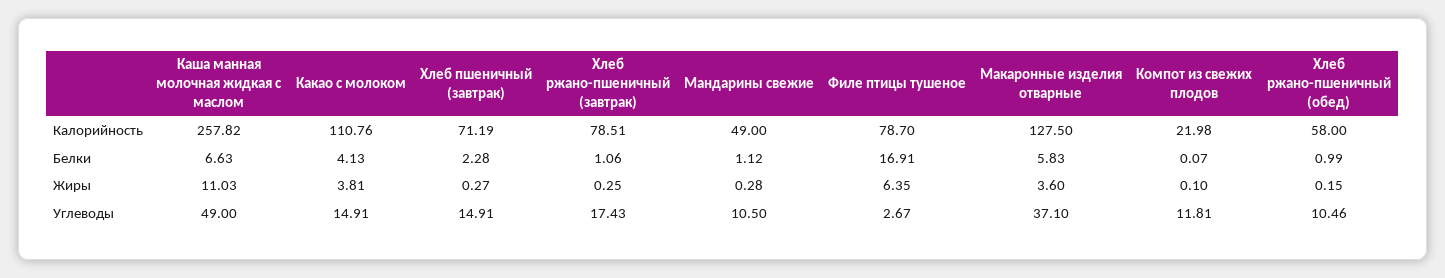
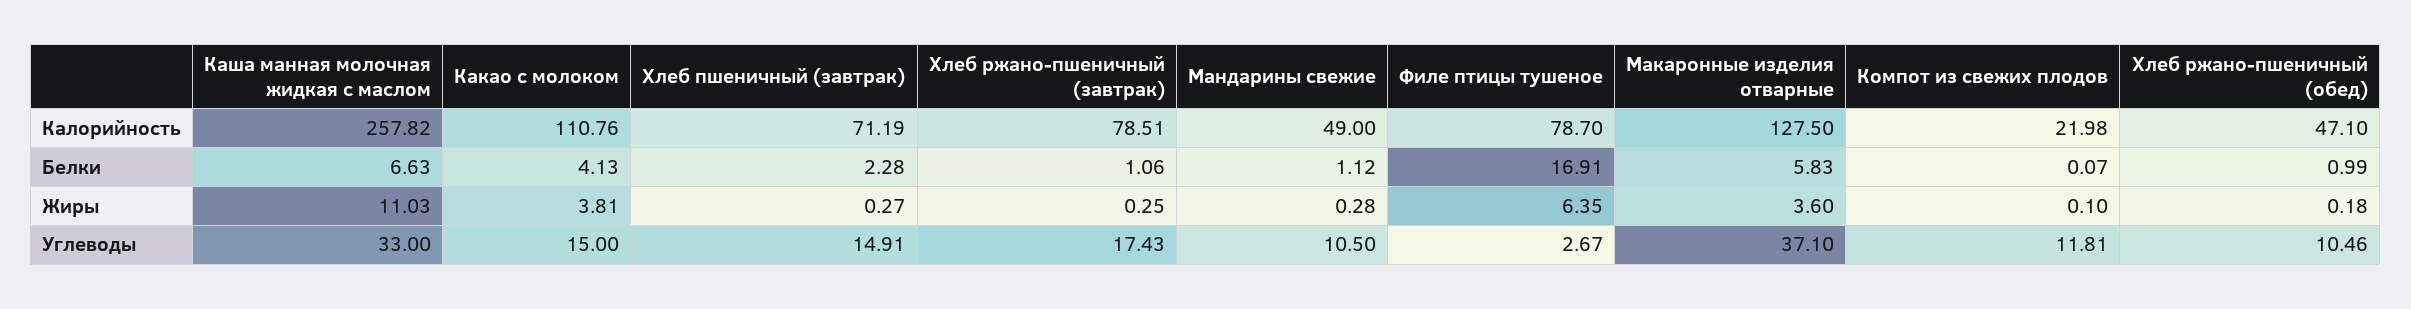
Хлеб ржано-пшеничный (обед), Калорийность: 58 -> 47.1
Хлеб ржано-пшеничный (обед), Жиры: 0.15 -> 0.18
Каша манная молочная жидкая с маслом, Углеводы: 49 -> 33
Какао с молоком, Углеводы: 14.91 -> 15

